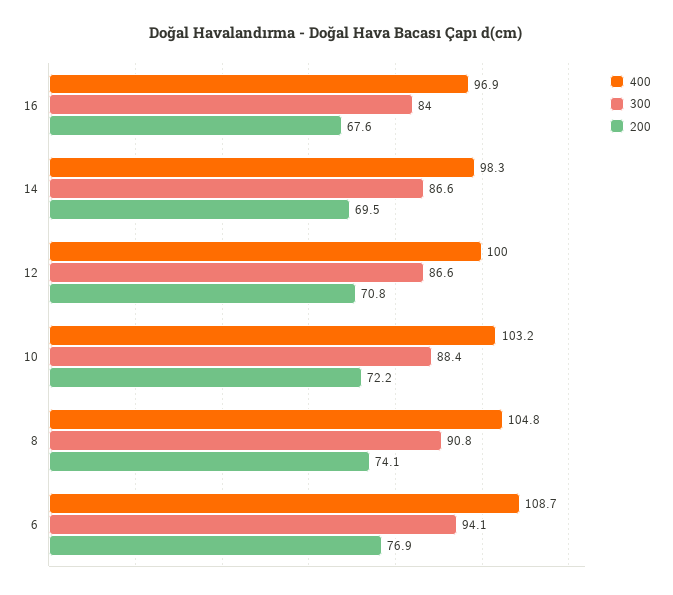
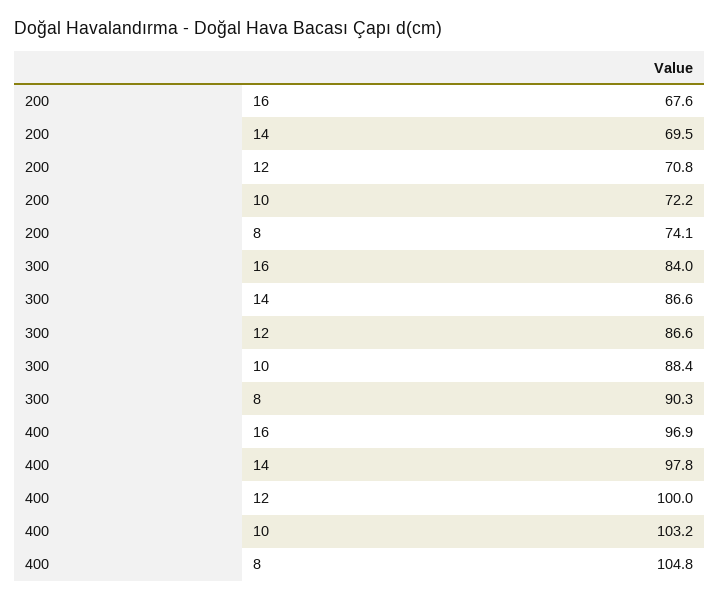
400, 14: 98.3 -> 97.8
300, 8: 90.8 -> 90.3
400, 6: 108.7 -> none
300, 6: 94.1 -> none
200, 6: 76.9 -> none

